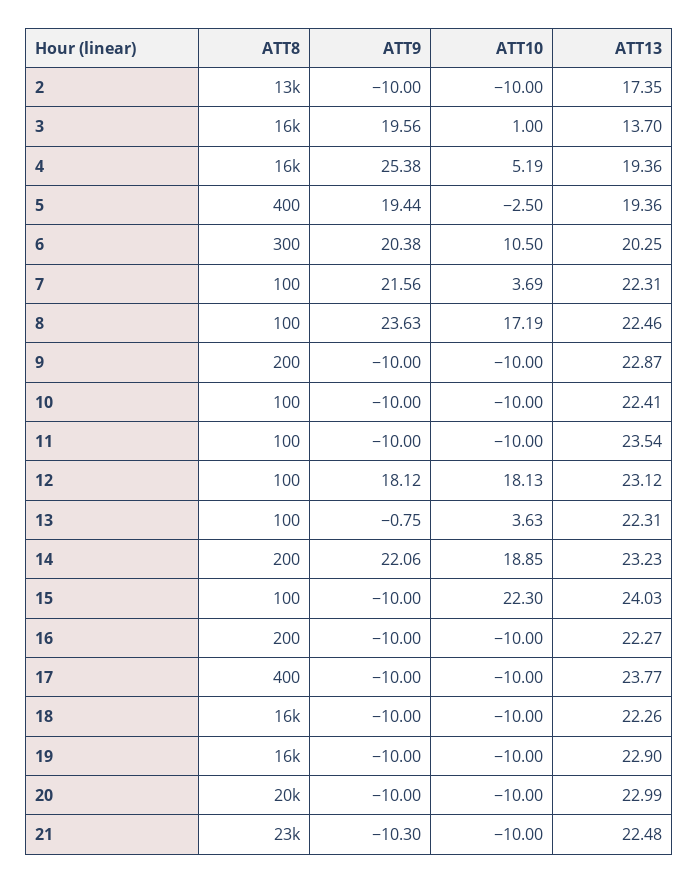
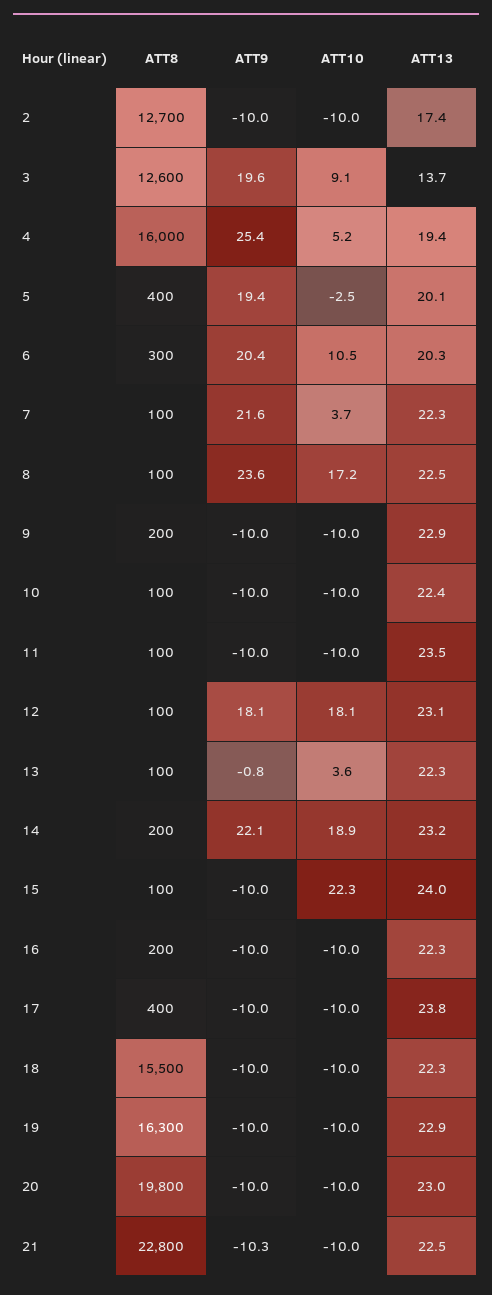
ATT8, 3: 16000 -> 12600
ATT10, 3: 1 -> 9.1
ATT13, 5: 19.36 -> 20.1

